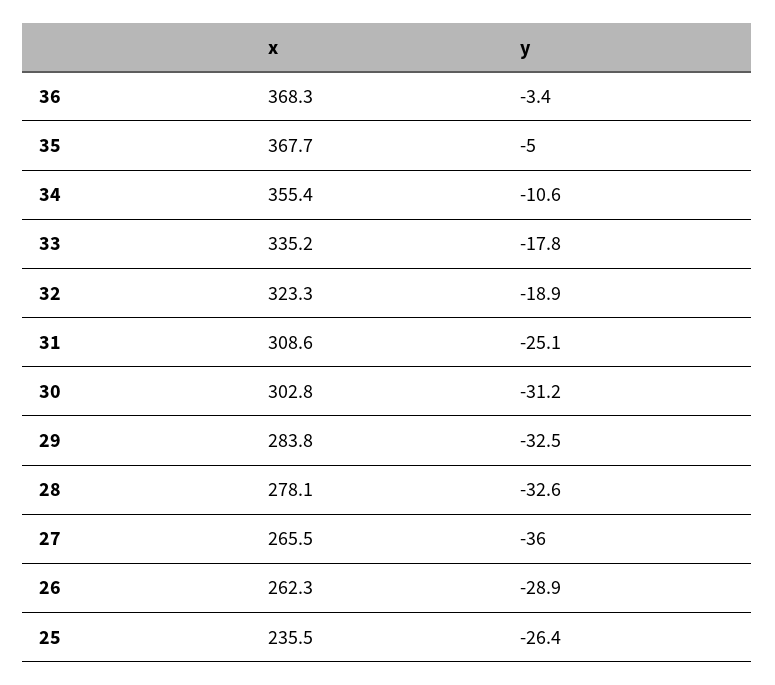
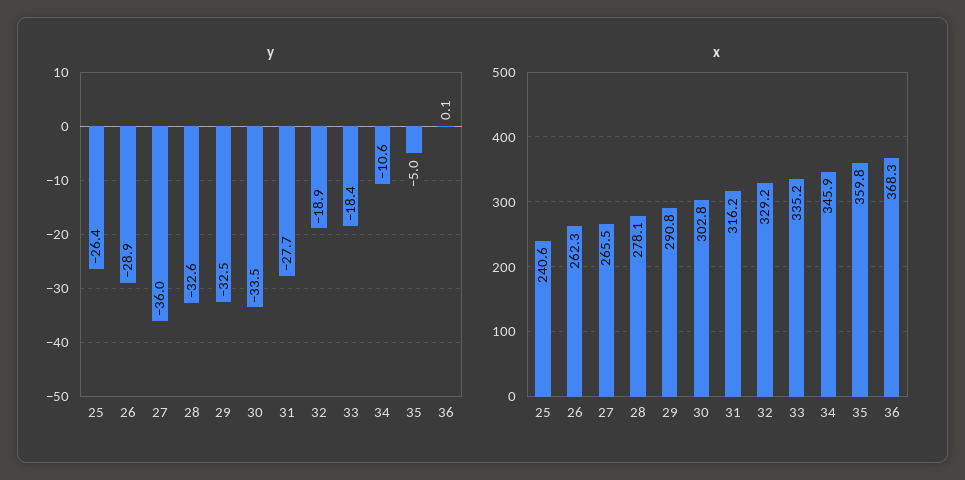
y, 36: -3.4 -> 0.1
x, 35: 367.7 -> 359.8
x, 34: 355.4 -> 345.9
y, 33: -17.8 -> -18.4
x, 32: 323.3 -> 329.2
x, 31: 308.6 -> 316.2
y, 31: -25.1 -> -27.7
y, 30: -31.2 -> -33.5
x, 29: 283.8 -> 290.8
x, 25: 235.5 -> 240.6

